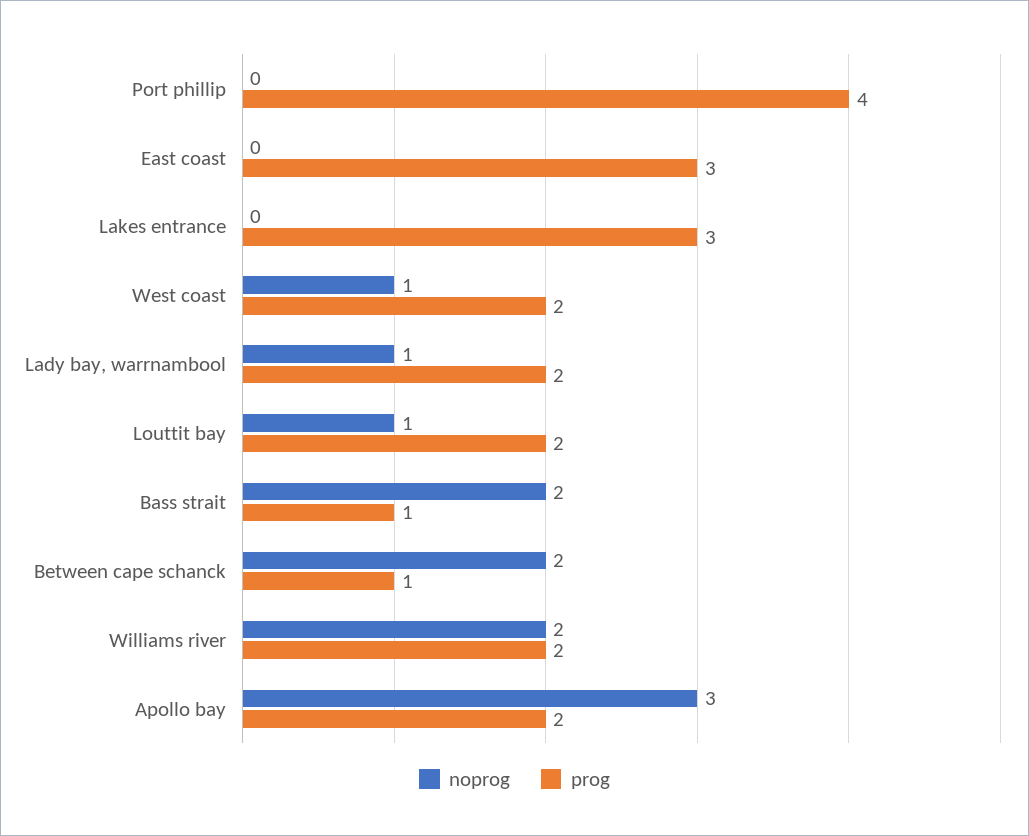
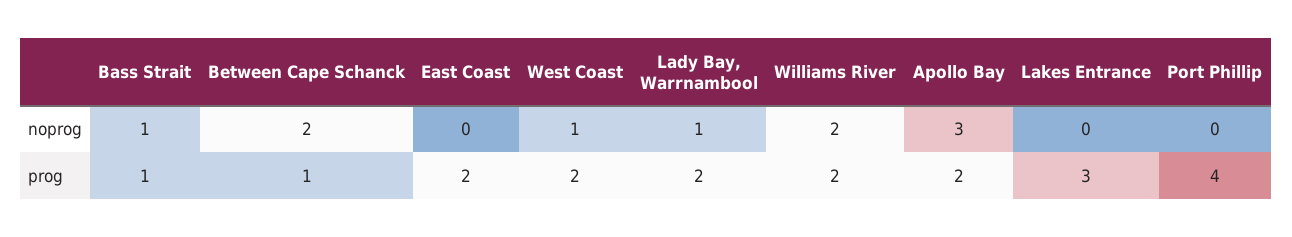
prog, East coast: 3 -> 2
noprog, Louttit bay: 1 -> none
prog, Louttit bay: 2 -> none
noprog, Bass strait: 2 -> 1

